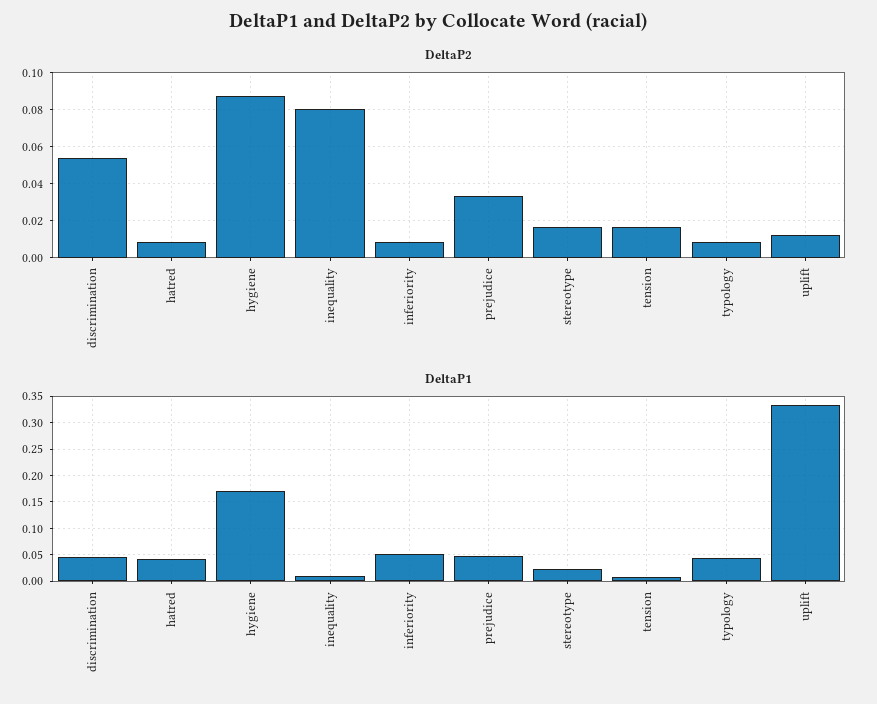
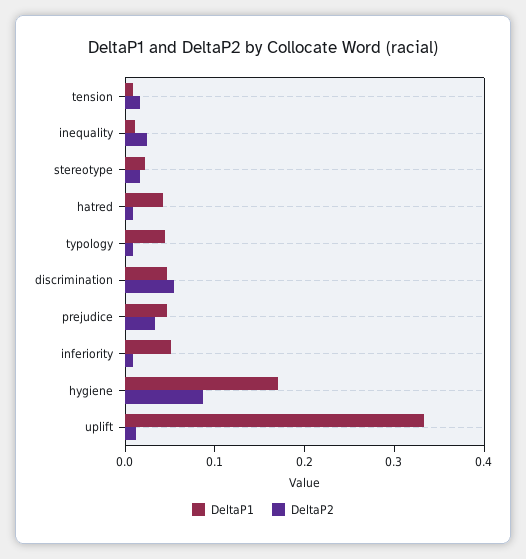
DeltaP2, inequality: 0.08 -> 0.02

